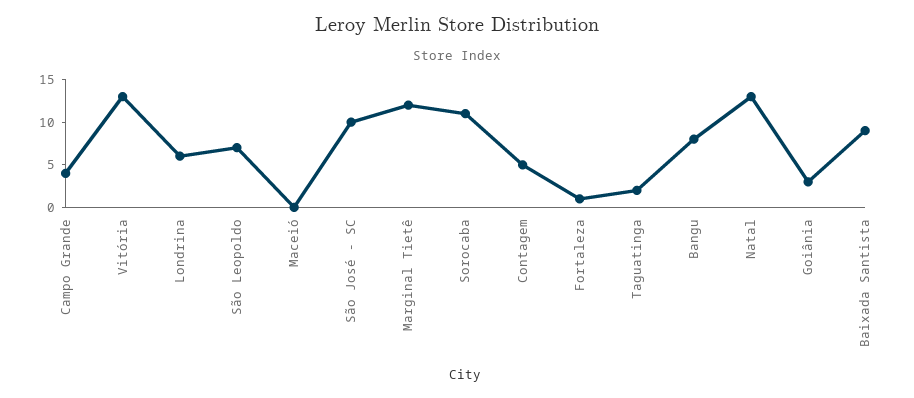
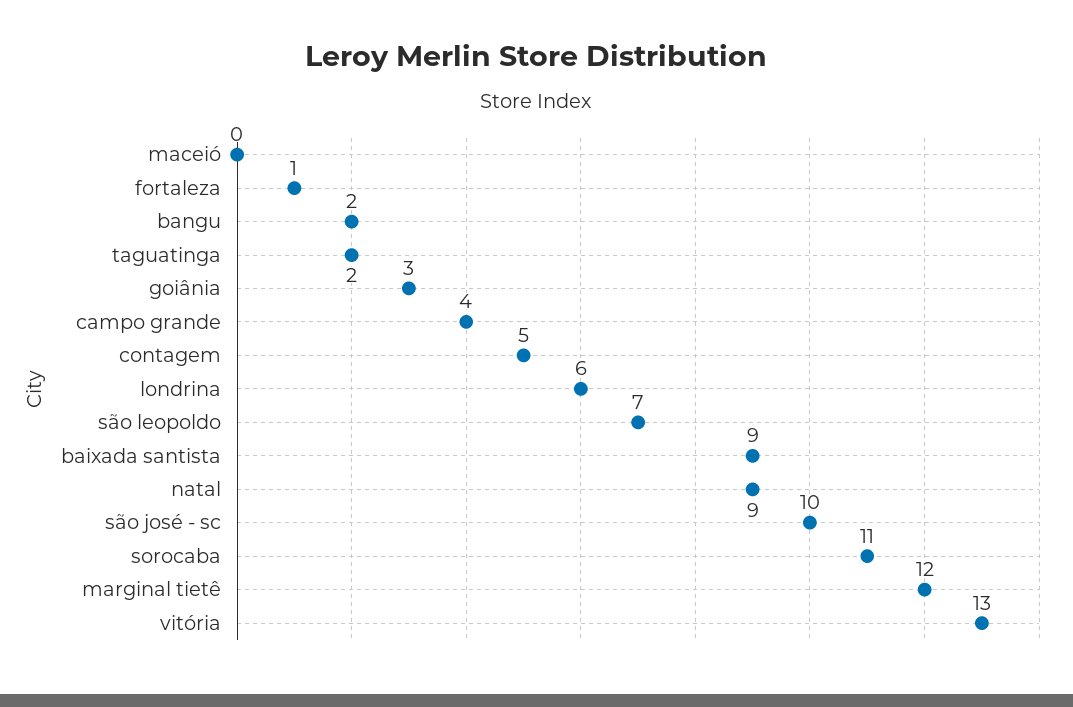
Bangu: 8 -> 2
Natal: 13 -> 9

